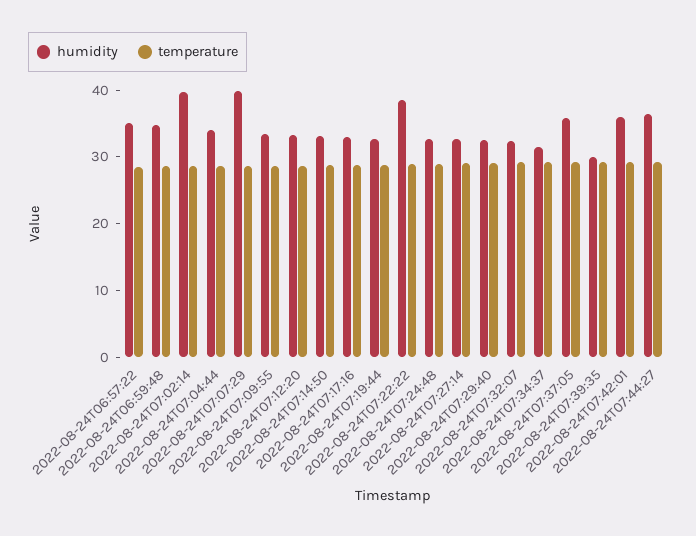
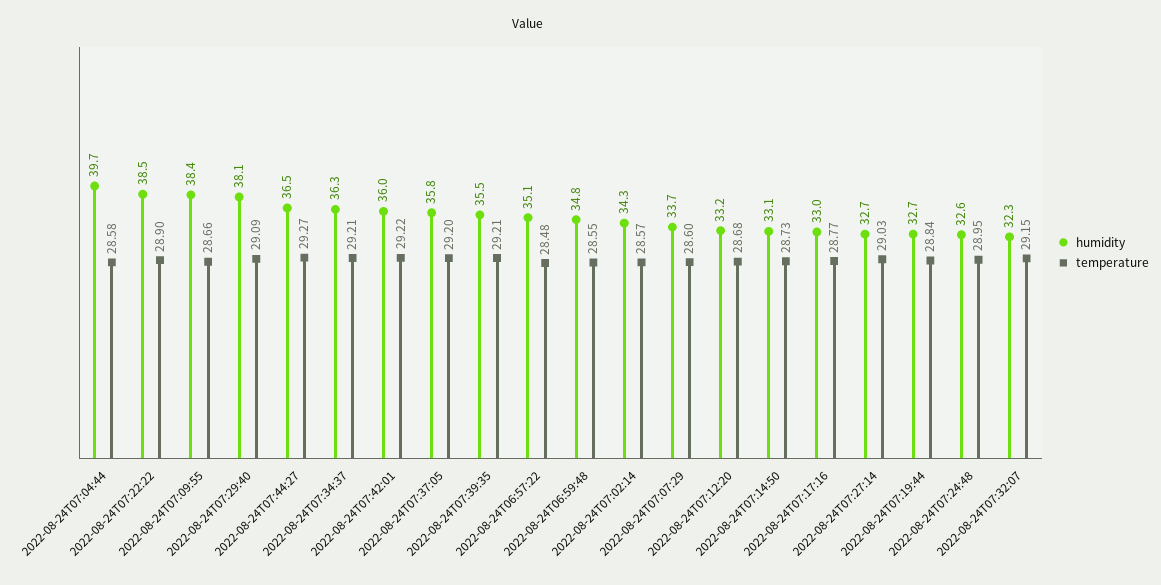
humidity, 2022-08-24T07:02:14: 40 -> 34.3
humidity, 2022-08-24T07:04:44: 34 -> 39.7
humidity, 2022-08-24T07:07:29: 40 -> 33.7
humidity, 2022-08-24T07:09:55: 34 -> 38.4
humidity, 2022-08-24T07:29:40: 32 -> 38.1
humidity, 2022-08-24T07:34:37: 32 -> 36.3
humidity, 2022-08-24T07:39:35: 30 -> 35.5

